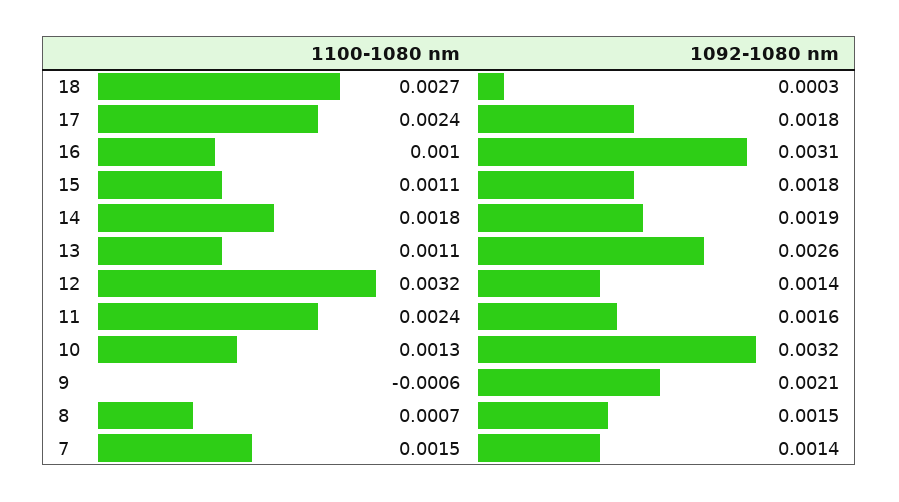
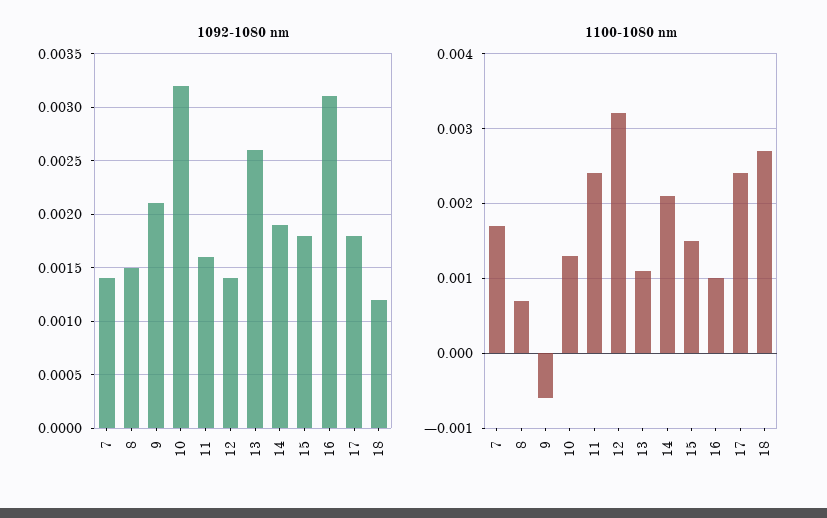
1092-1080 nm, 18: 0.0003 -> 0.0012
1100-1080 nm, 15: 0.0011 -> 0.0015
1100-1080 nm, 14: 0.0018 -> 0.0021
1100-1080 nm, 7: 0.0015 -> 0.0017

